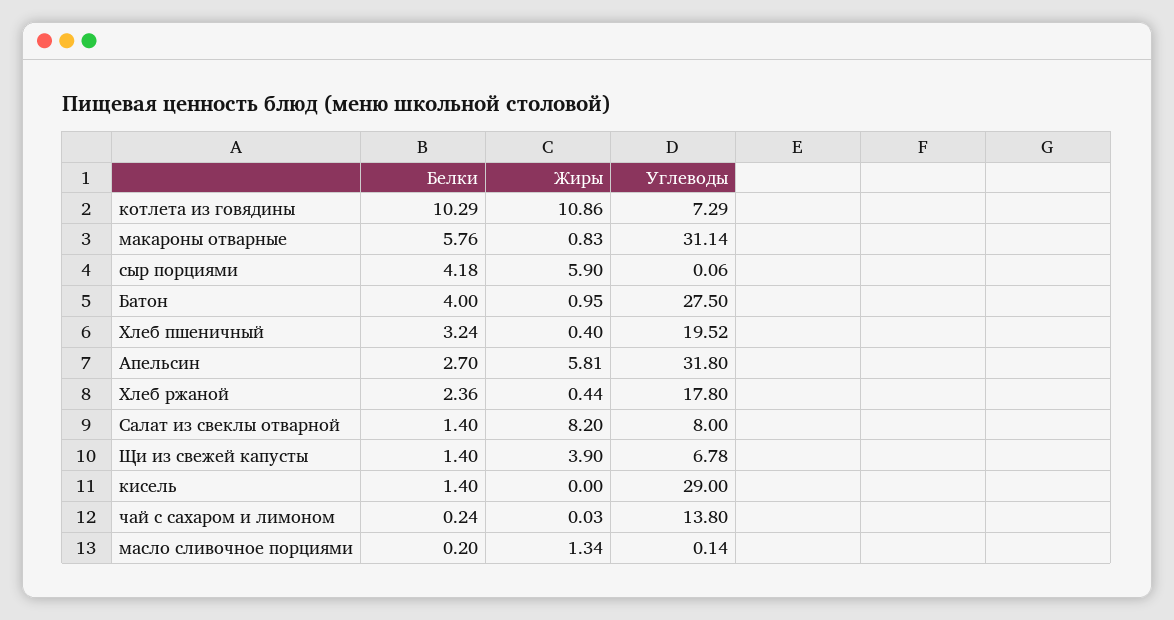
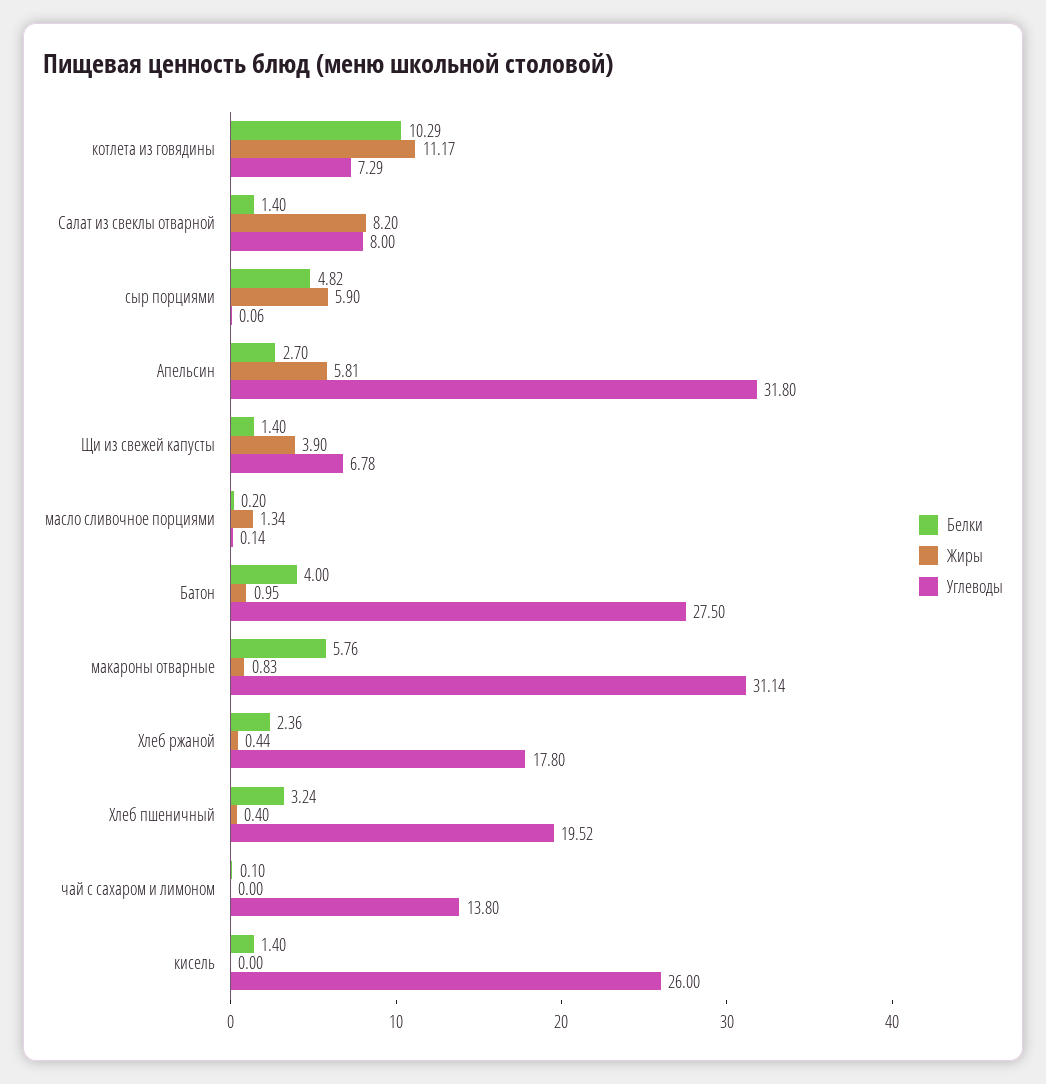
Жиры, котлета из говядины: 10.86 -> 11.17
Белки, сыр порциями: 4.18 -> 4.82
Углеводы, кисель: 29 -> 26
Белки, чай с сахаром и лимоном: 0.24 -> 0.1
Жиры, чай с сахаром и лимоном: 0.03 -> 0

